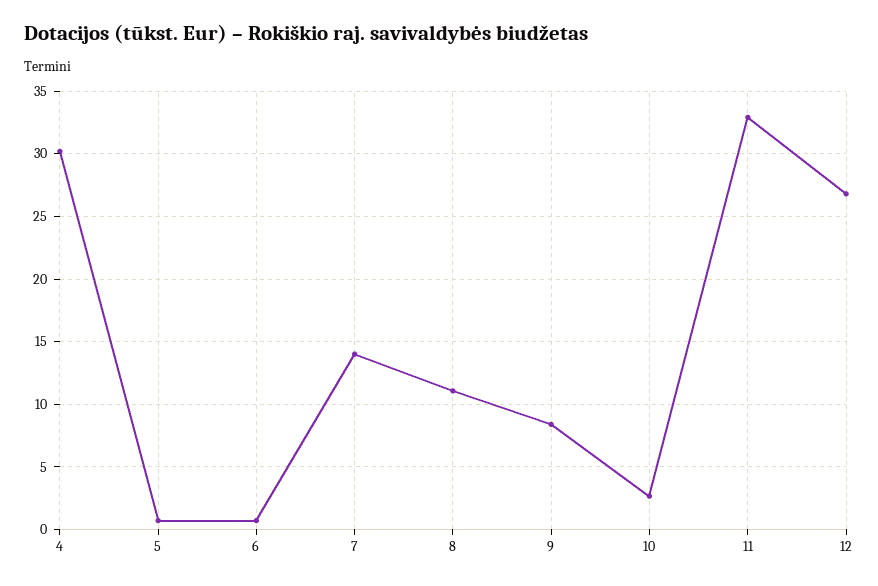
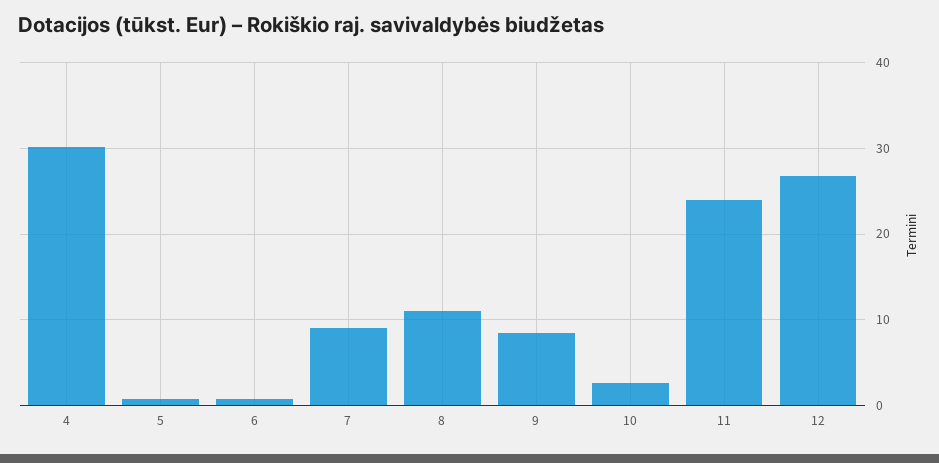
7: 14 -> 9
11: 33 -> 24

